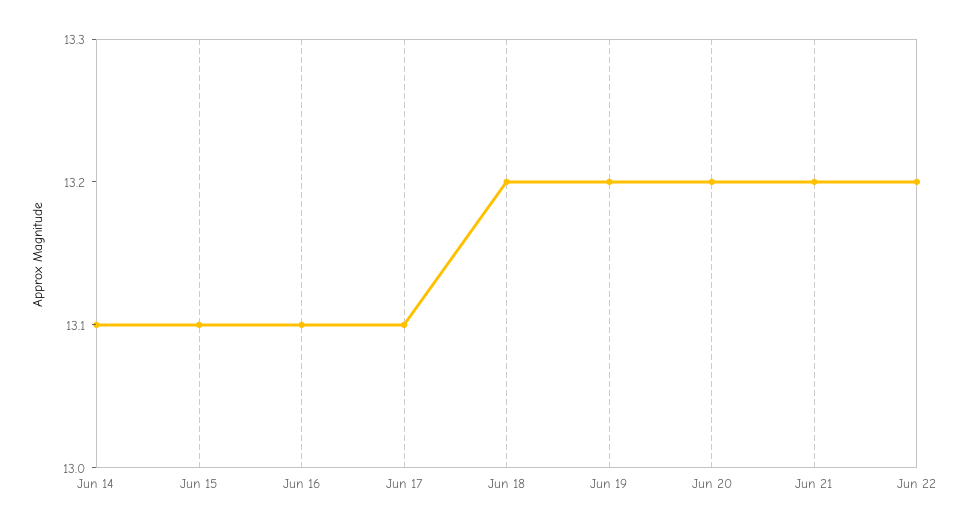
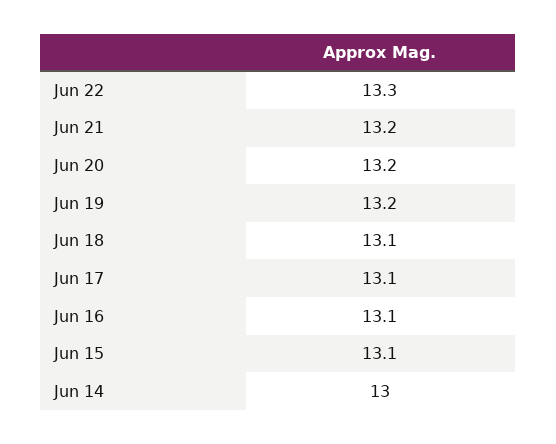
Jun 14: 13.1 -> 13
Jun 18: 13.2 -> 13.1
Jun 22: 13.2 -> 13.3

